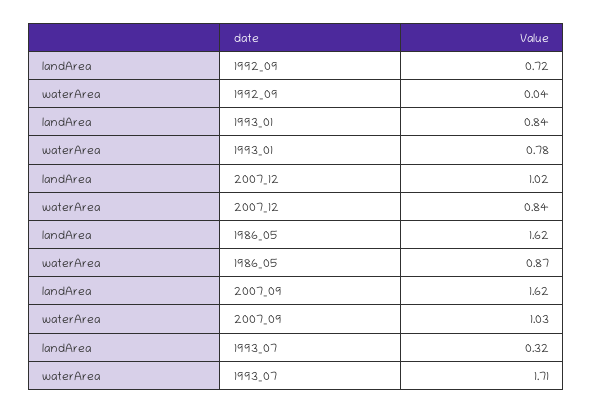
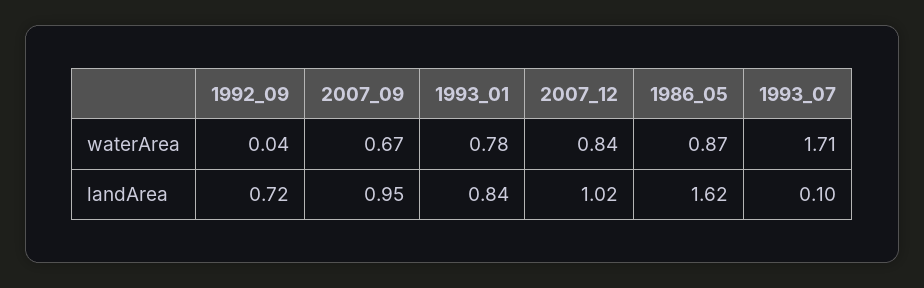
landArea, 2007_09: 1.62 -> 0.95
waterArea, 2007_09: 1.03 -> 0.67
landArea, 1993_07: 0.32 -> 0.1

